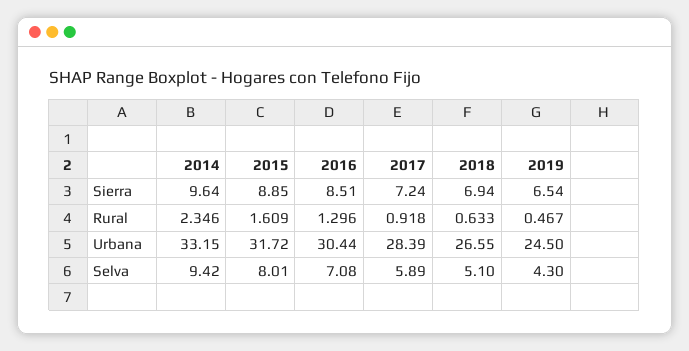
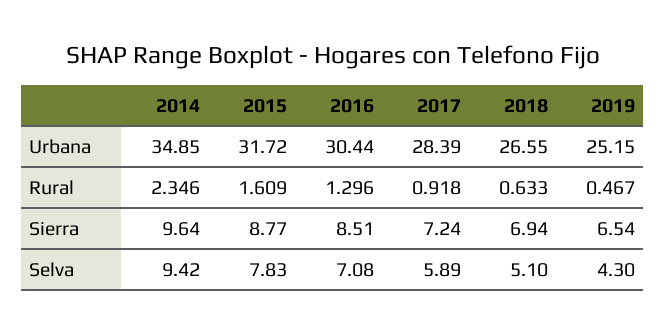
2015, Sierra: 8.85 -> 8.77
2014, Urbana: 33.15 -> 34.85
2019, Urbana: 24.5 -> 25.15
2015, Selva: 8.01 -> 7.83

